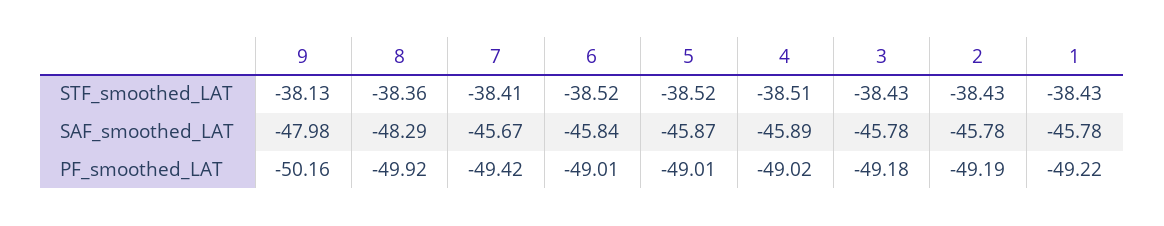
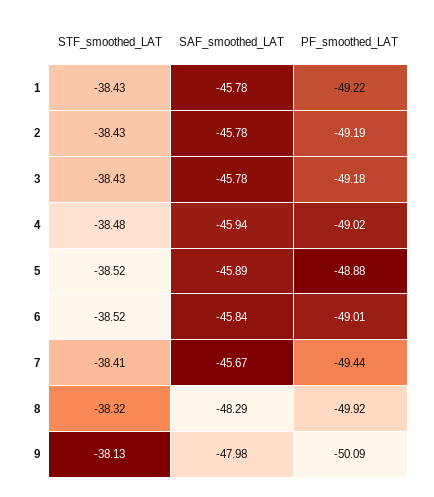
8, STF_smoothed_LAT: -38.36 -> -38.32
4, STF_smoothed_LAT: -38.51 -> -38.48
5, SAF_smoothed_LAT: -45.87 -> -45.89
4, SAF_smoothed_LAT: -45.89 -> -45.94
9, PF_smoothed_LAT: -50.16 -> -50.09
7, PF_smoothed_LAT: -49.42 -> -49.44
5, PF_smoothed_LAT: -49.01 -> -48.88

